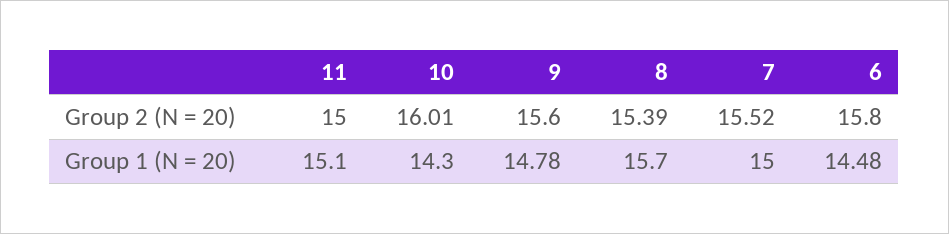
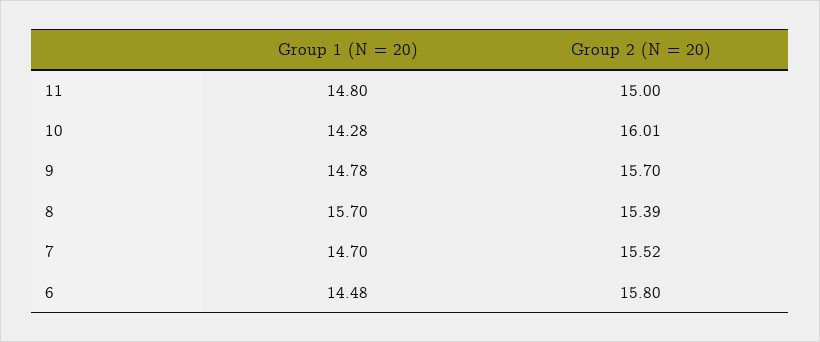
9, Group 2 (N = 20): 15.6 -> 15.7
11, Group 1 (N = 20): 15.1 -> 14.8
10, Group 1 (N = 20): 14.3 -> 14.28
7, Group 1 (N = 20): 15 -> 14.7

